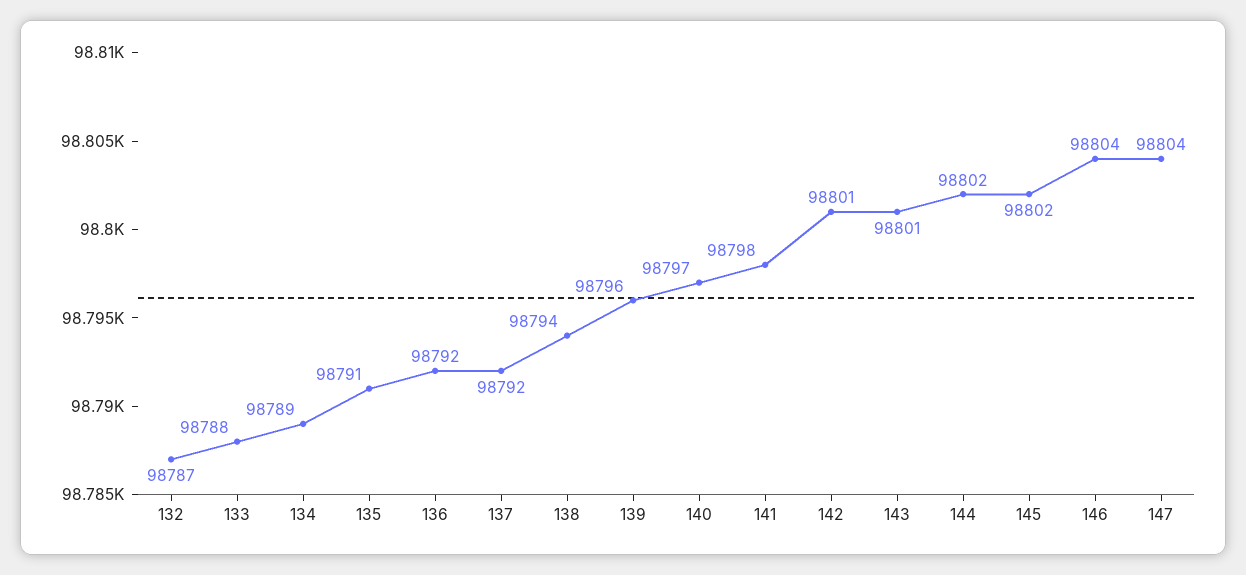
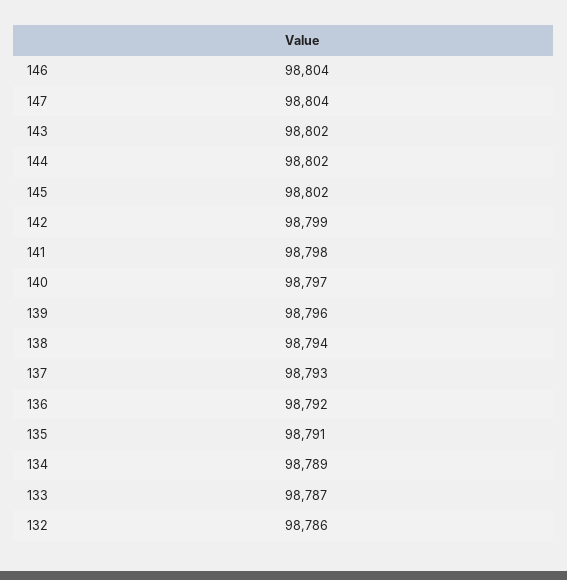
132: 98787 -> 98786
133: 98788 -> 98787
137: 98792 -> 98793
142: 98801 -> 98799
143: 98801 -> 98802

